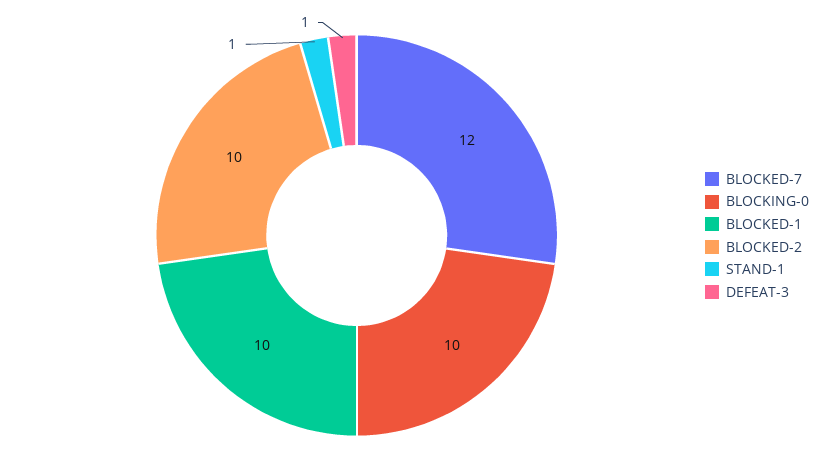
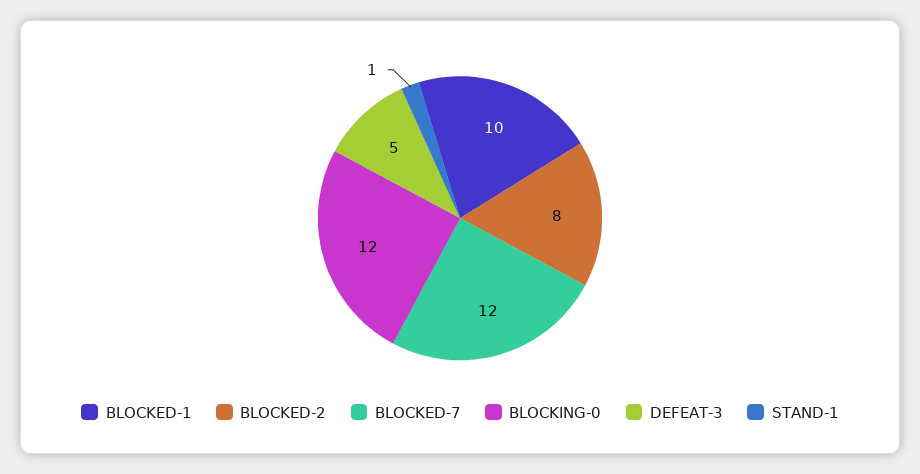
BLOCKING-0: 10 -> 12
BLOCKED-2: 10 -> 8
DEFEAT-3: 1 -> 5

